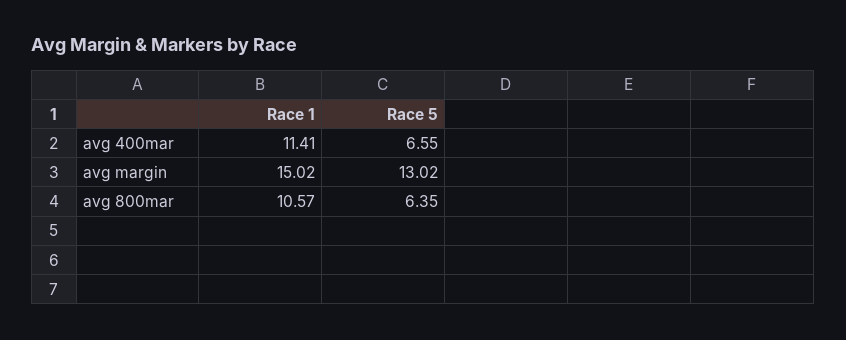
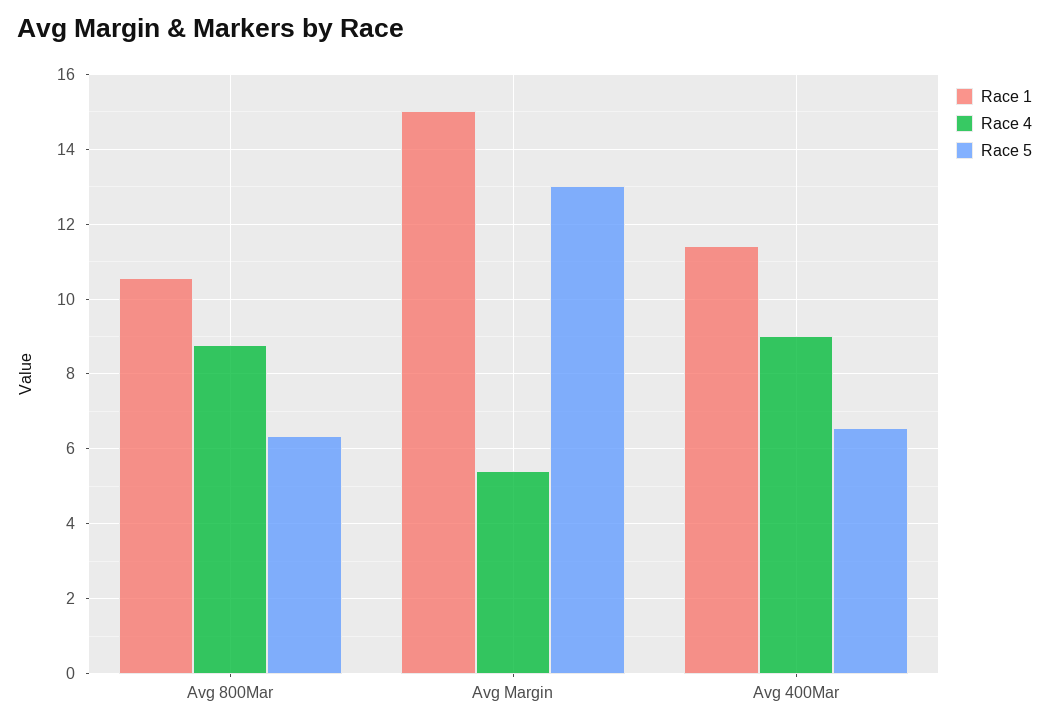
Race 4, avg 800mar: none -> 8.8
Race 4, avg margin: none -> 5.4
Race 4, avg 400mar: none -> 9

